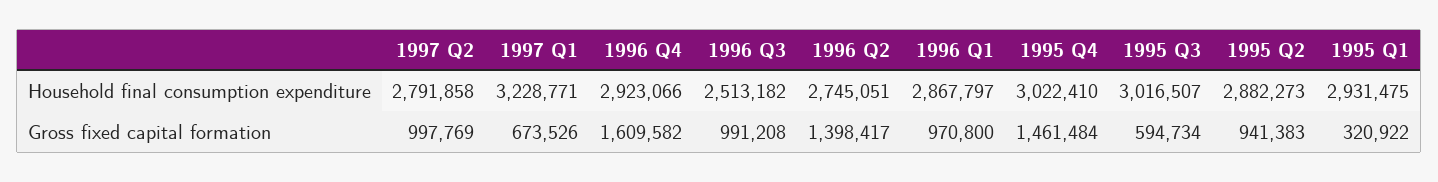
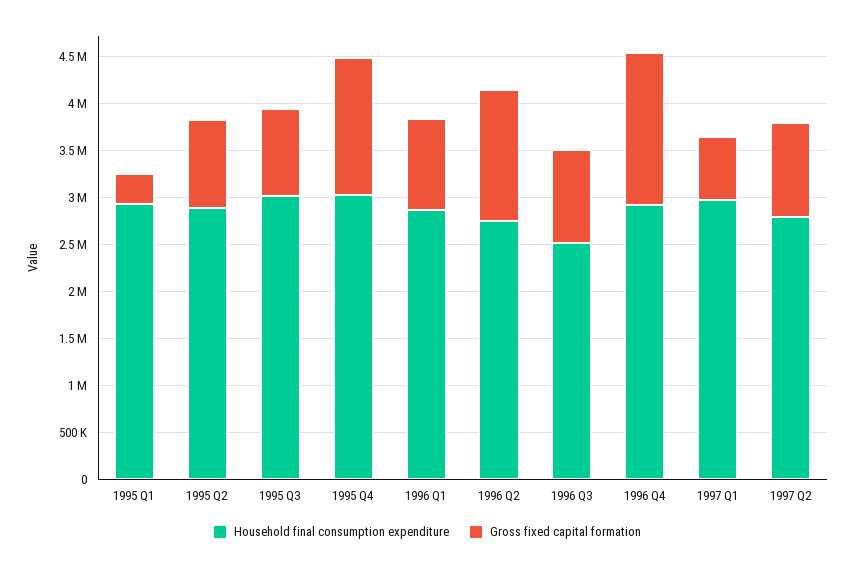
Household final consumption expenditure, 1997 Q1: 3228771 -> 3000000
Gross fixed capital formation, 1995 Q3: 594734 -> 900000

